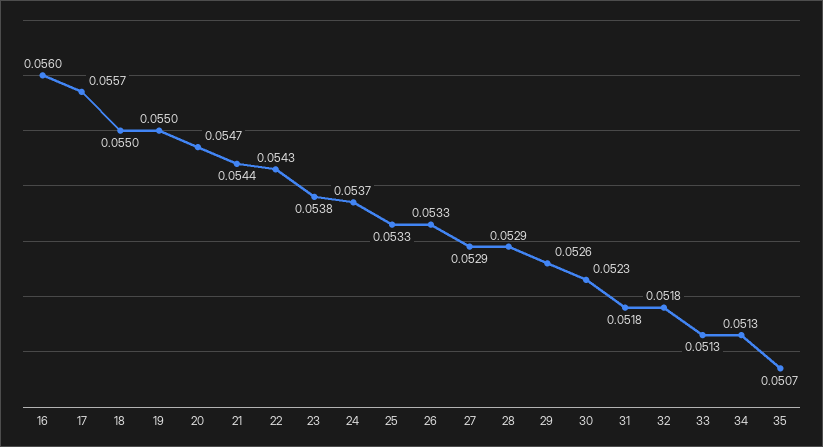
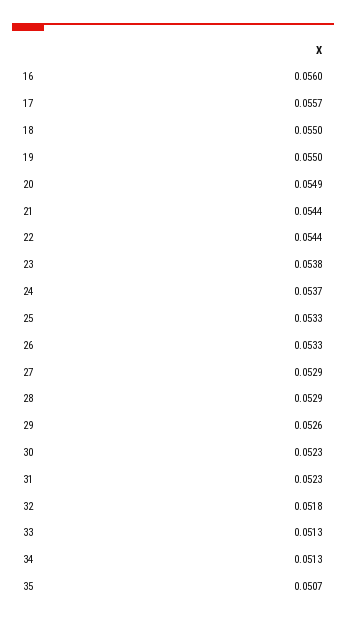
20: 0.0547 -> 0.0549
22: 0.0543 -> 0.0544
31: 0.0518 -> 0.0523

